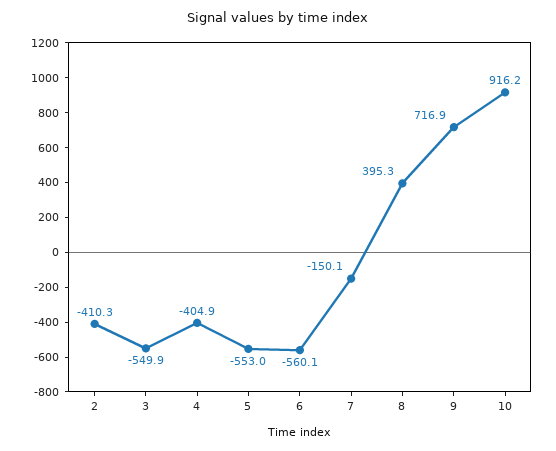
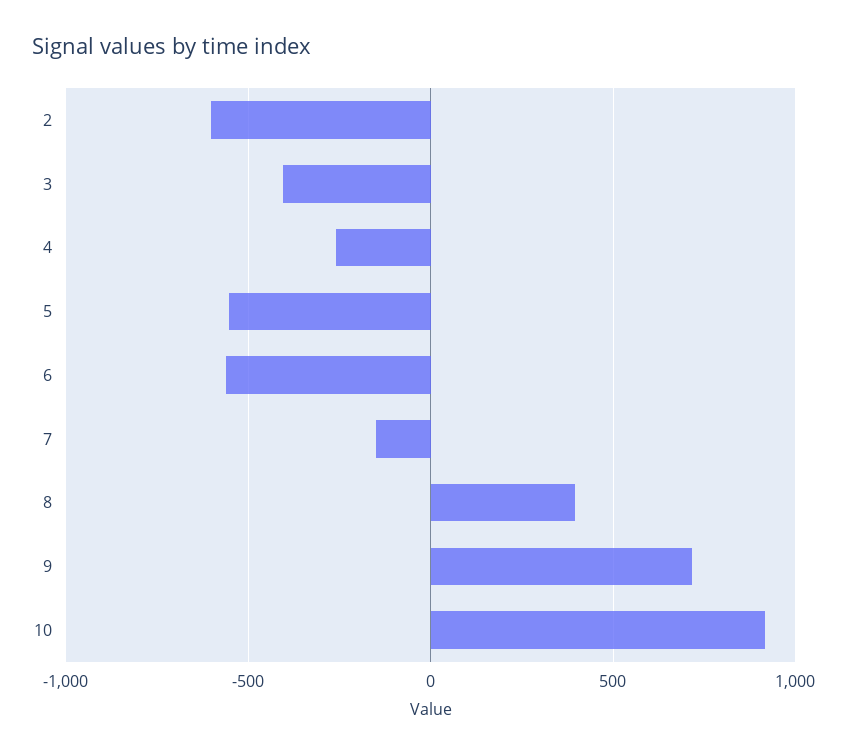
2: -410.3 -> -600
3: -549.9 -> -400
4: -404.9 -> -250

